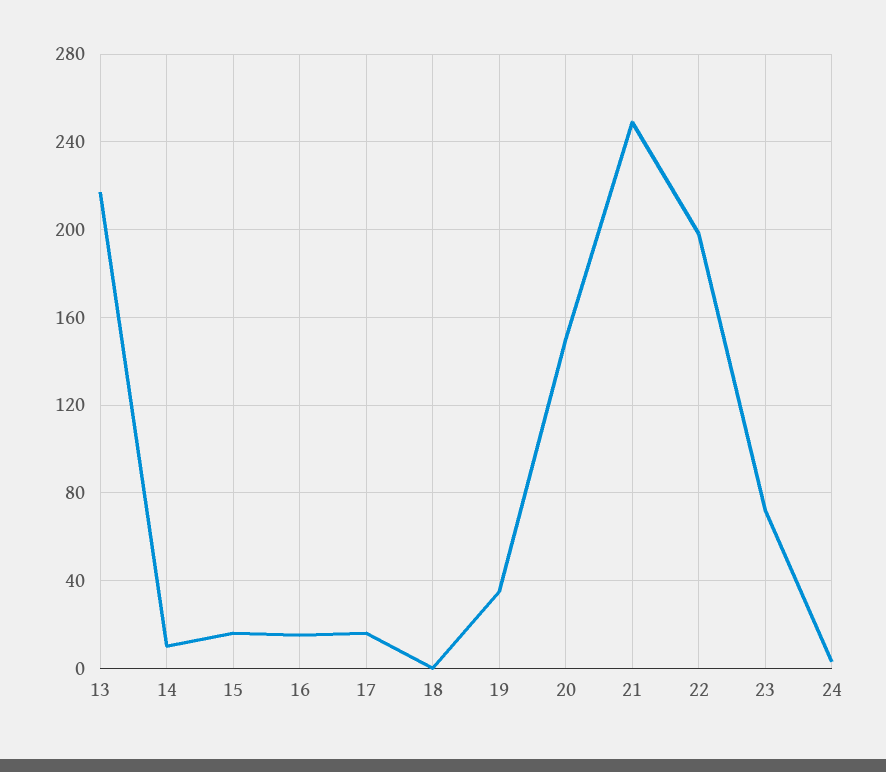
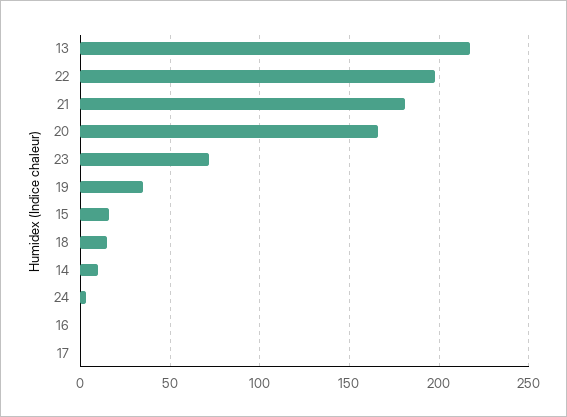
16: 15 -> 0
17: 15 -> 0
18: 0 -> 15
20: 150 -> 165
21: 250 -> 180

